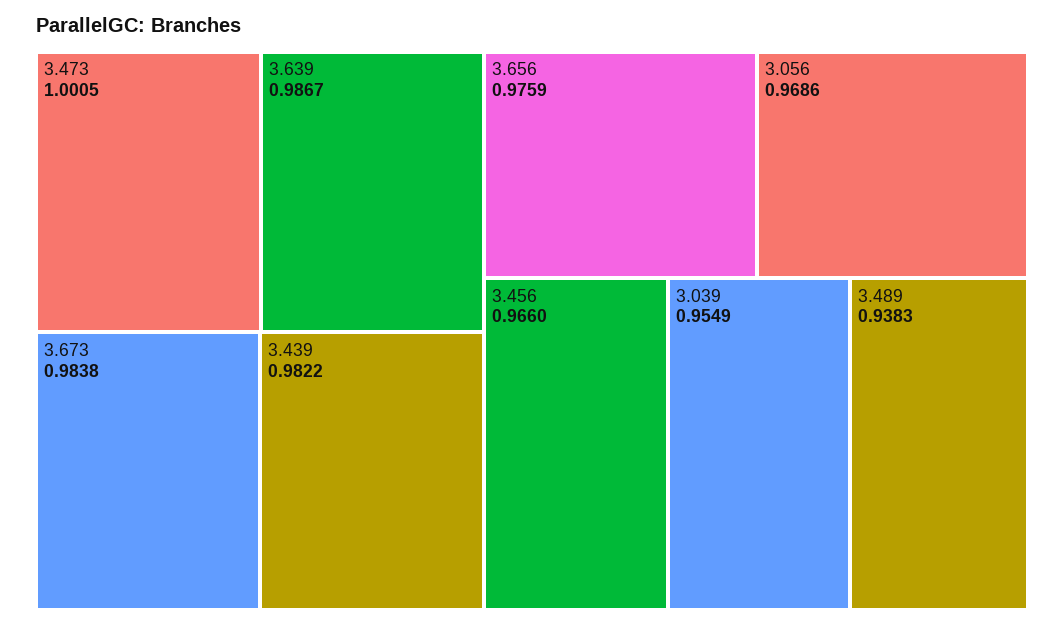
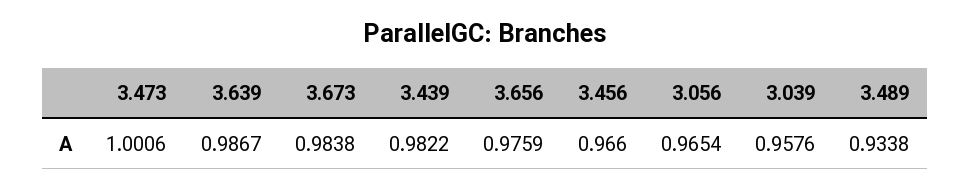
3.473: 1.0005 -> 1.0006
3.056: 0.9686 -> 0.9654
3.039: 0.9549 -> 0.9576
3.489: 0.9383 -> 0.9338

